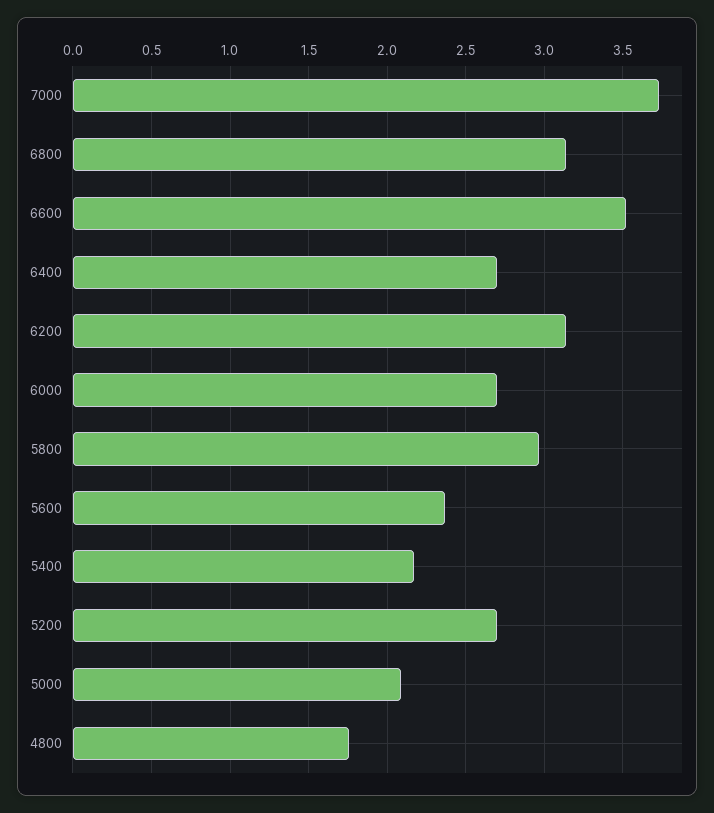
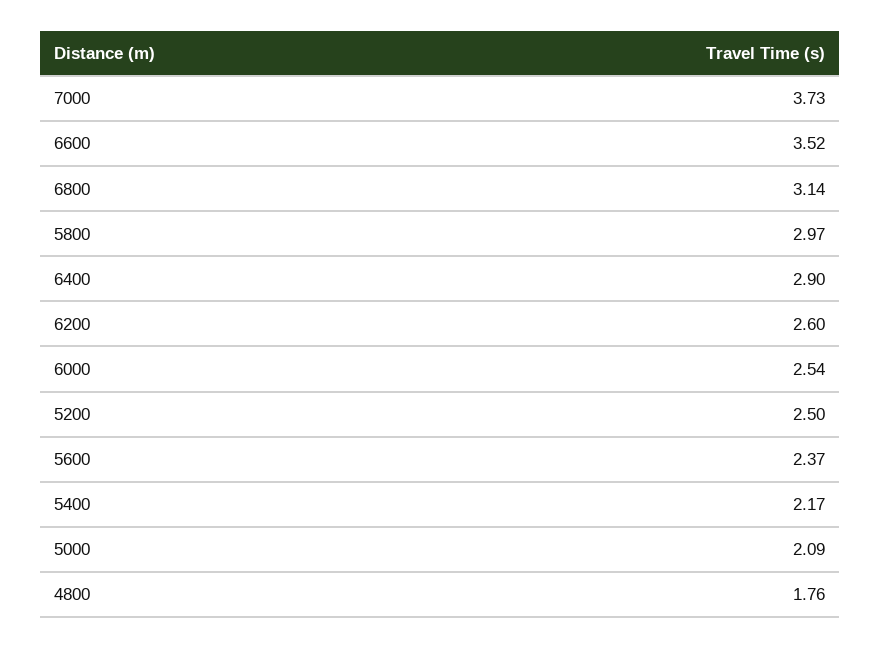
6400: 2.7 -> 2.9
6200: 3.15 -> 2.6
6000: 2.7 -> 2.54
5200: 2.7 -> 2.5

